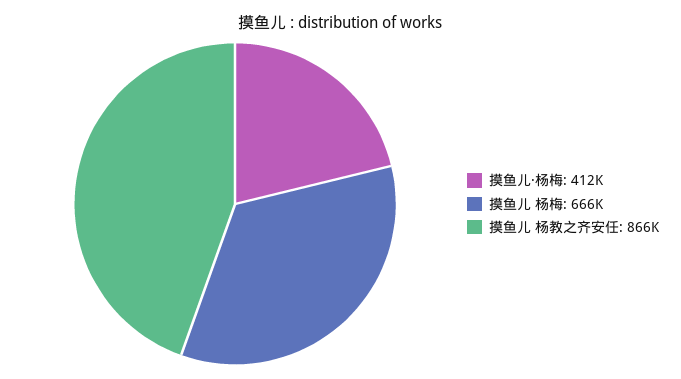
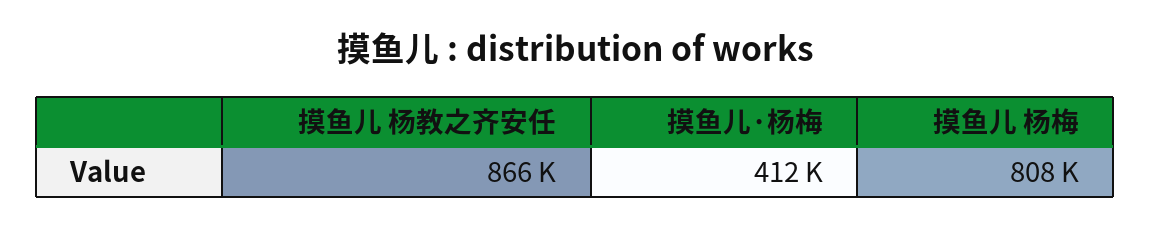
摸鱼儿 杨梅: 666000 -> 808000

